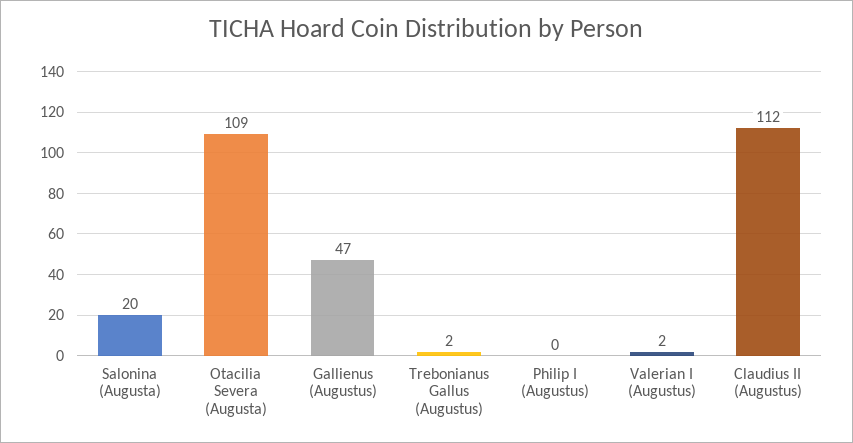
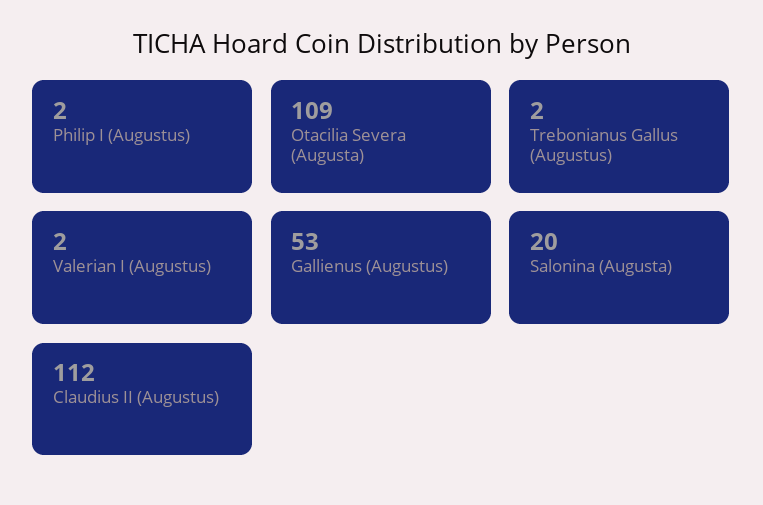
Gallienus (Augustus): 47 -> 53
Philip I (Augustus): 0 -> 2

